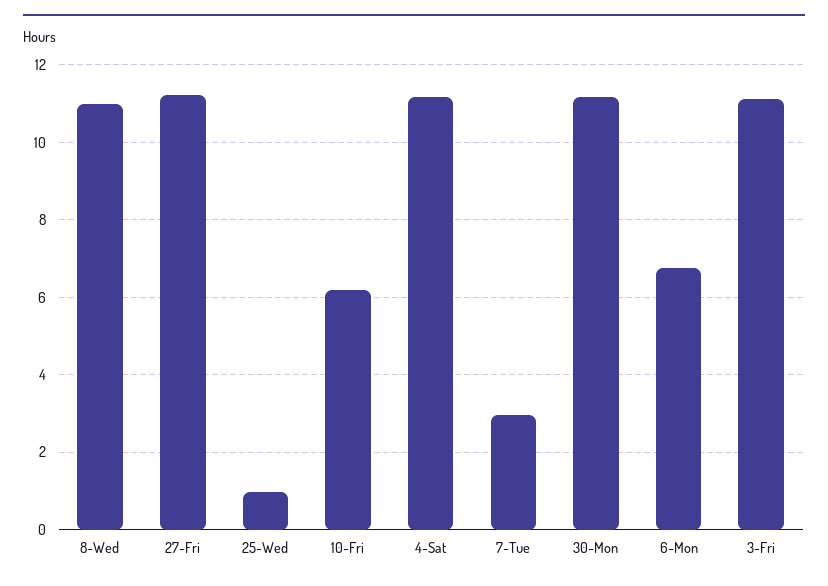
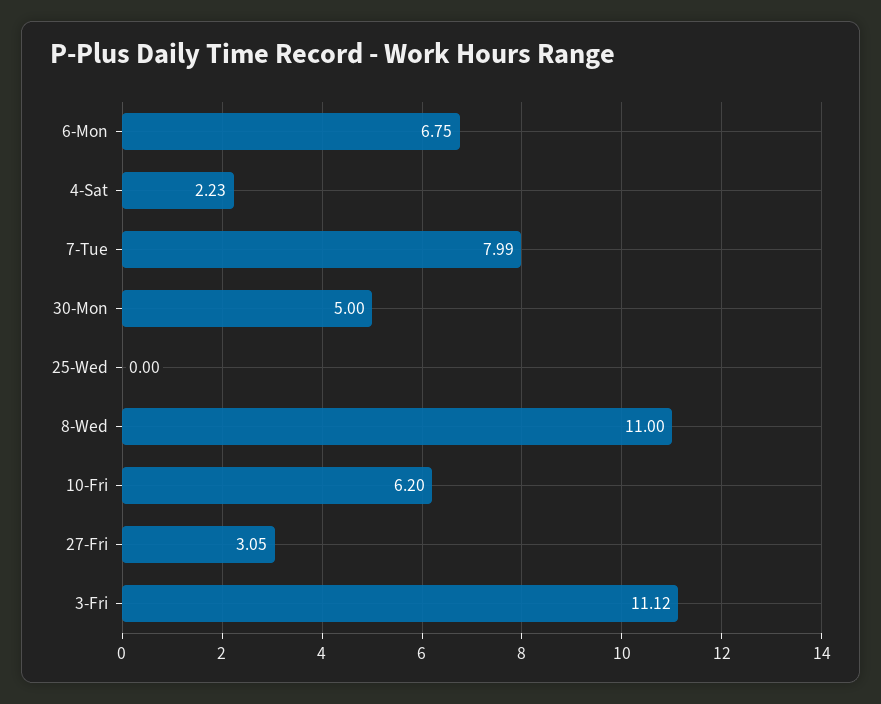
27-Fri: 11.2 -> 3.05
25-Wed: 1 -> 0
4-Sat: 11.2 -> 2.23
7-Tue: 3 -> 7.99
30-Mon: 11.2 -> 5

